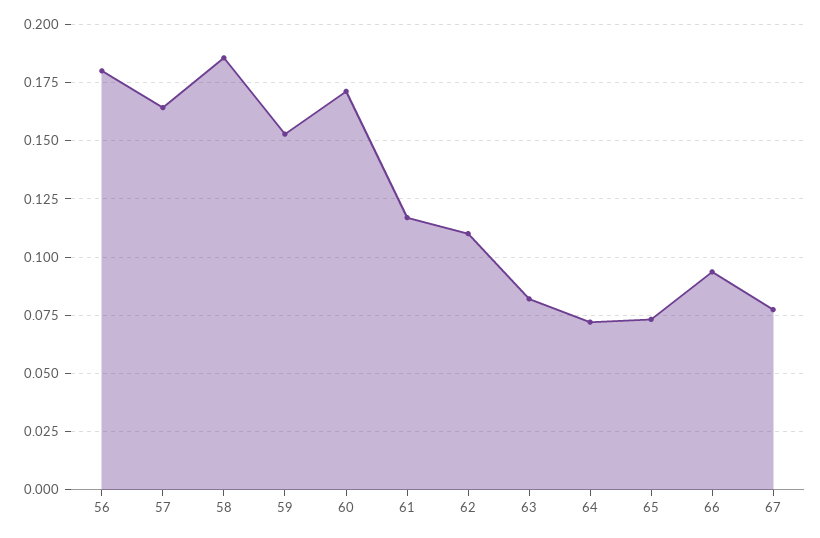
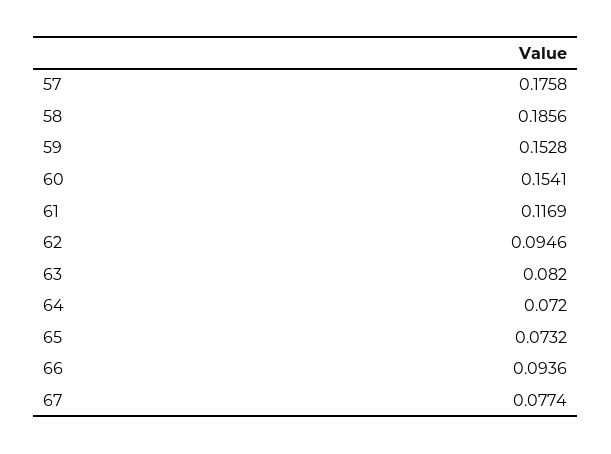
56: 0.18 -> none
57: 0.165 -> 0.1758
60: 0.17 -> 0.1541
62: 0.11 -> 0.0946

